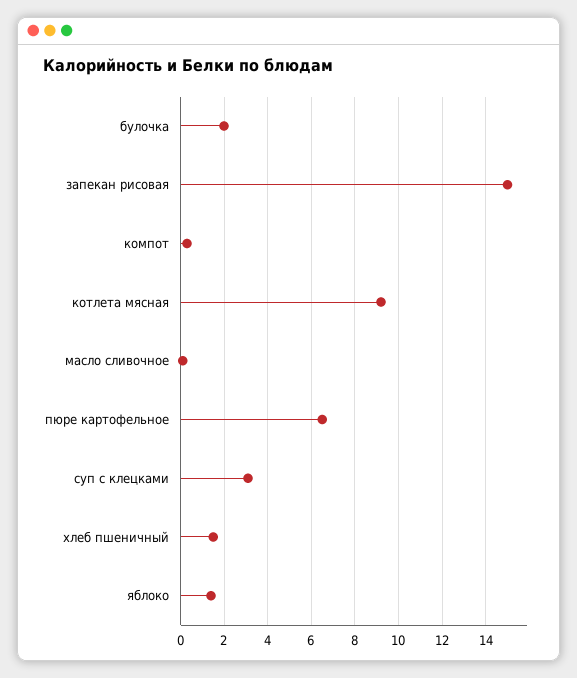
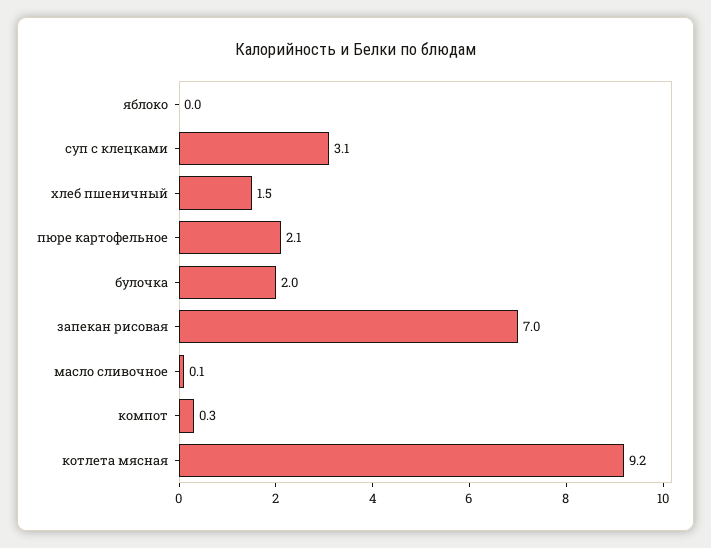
запекан рисовая: 15 -> 7
пюре картофельное: 6.5 -> 2.1
яблоко: 1.5 -> 0

